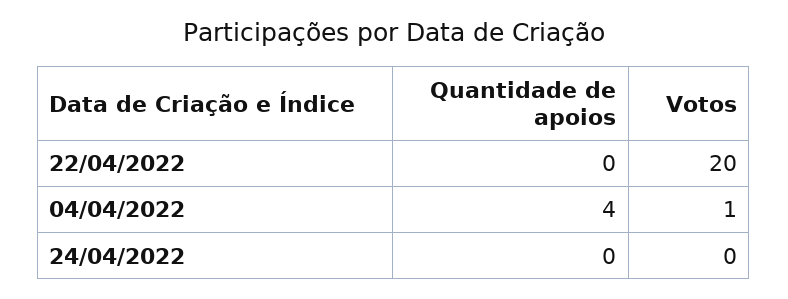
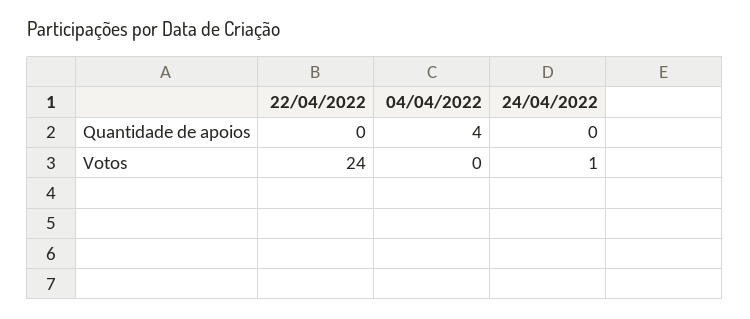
Votos, 22/04/2022: 20 -> 24
Votos, 04/04/2022: 1 -> 0
Votos, 24/04/2022: 0 -> 1

